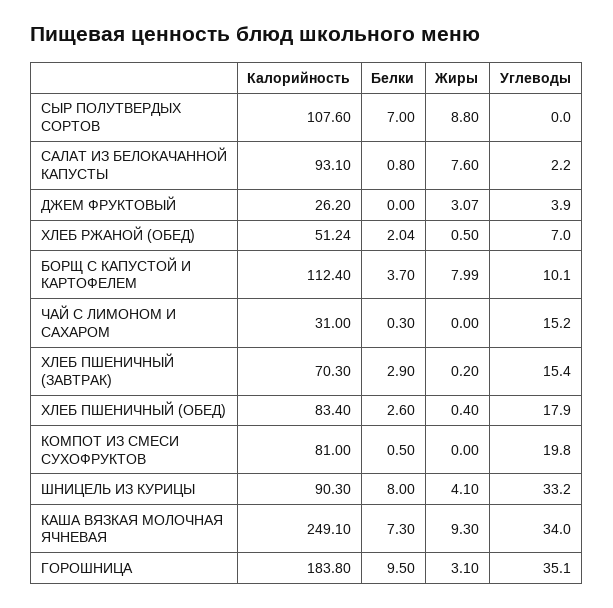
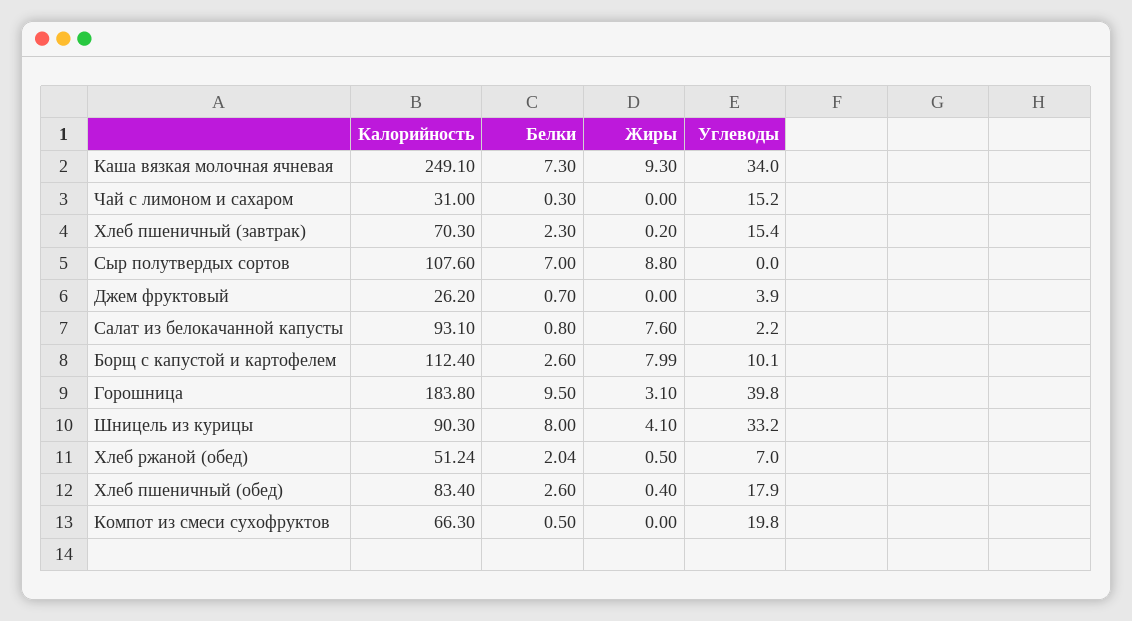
Белки, ДЖЕМ ФРУКТОВЫЙ: 0 -> 0.7
Жиры, ДЖЕМ ФРУКТОВЫЙ: 3.07 -> 0
Белки, БОРЩ С КАПУСТОЙ И КАРТОФЕЛЕМ: 3.7 -> 2.6
Белки, ХЛЕБ ПШЕНИЧНЫЙ (ЗАВТРАК): 2.9 -> 2.3
Калорийность, КОМПОТ ИЗ СМЕСИ СУХОФРУКТОВ: 81 -> 66.3
Углеводы, ГОРОШНИЦА: 35.1 -> 39.8

